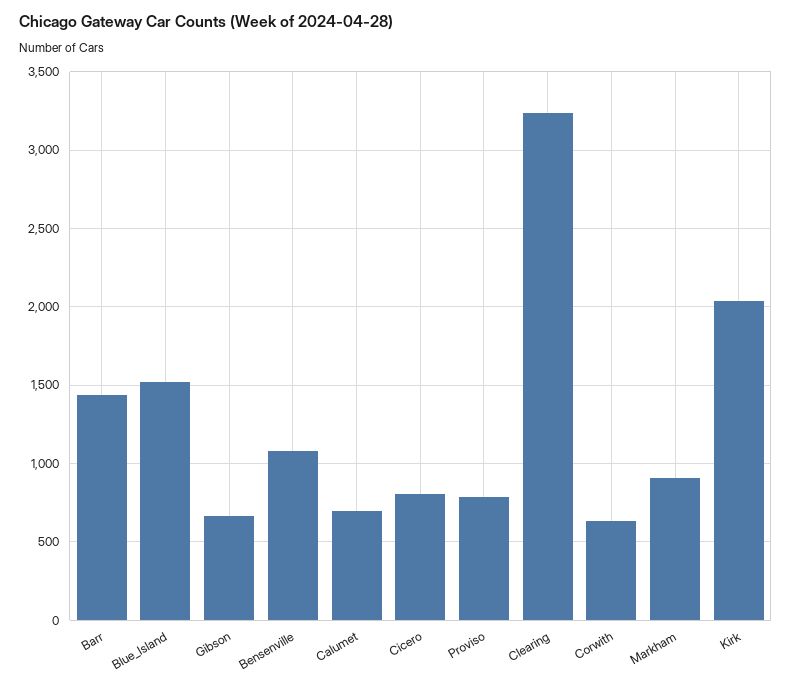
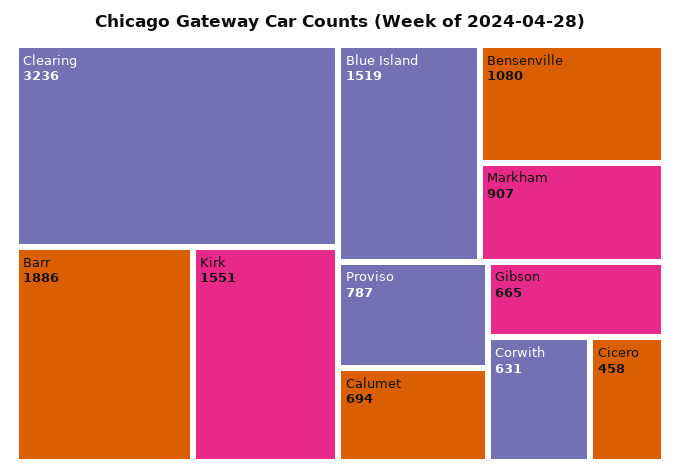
Barr: 1450 -> 1886
Cicero: 800 -> 458
Kirk: 2050 -> 1551

